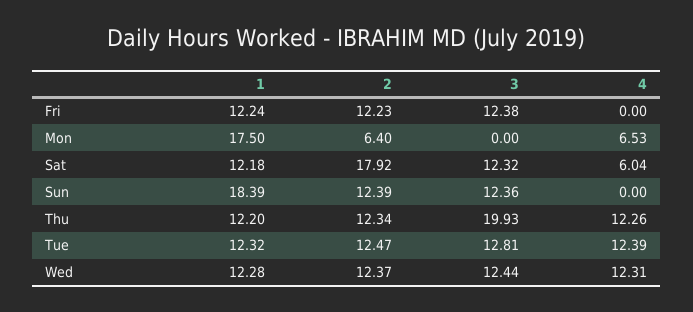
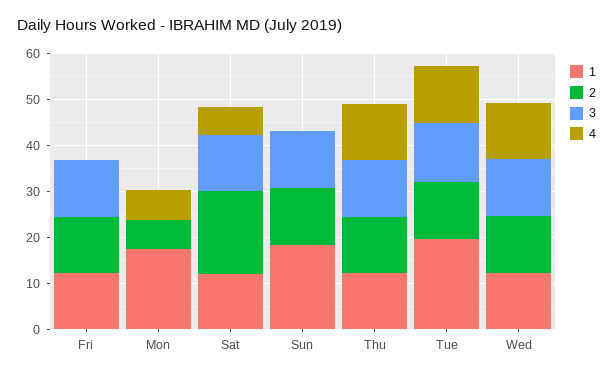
3, Thu: 19.93 -> 12
1, Tue: 12.32 -> 20

